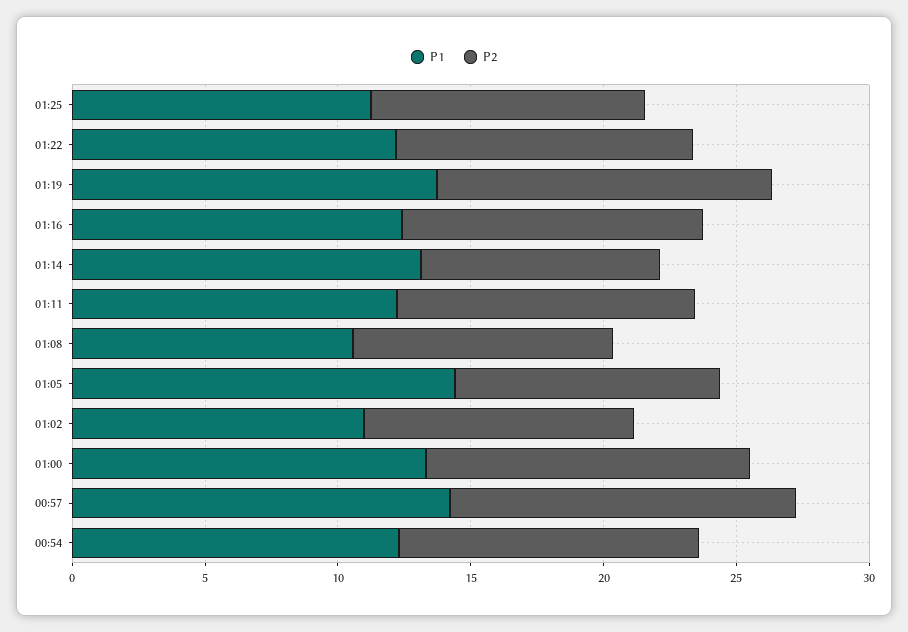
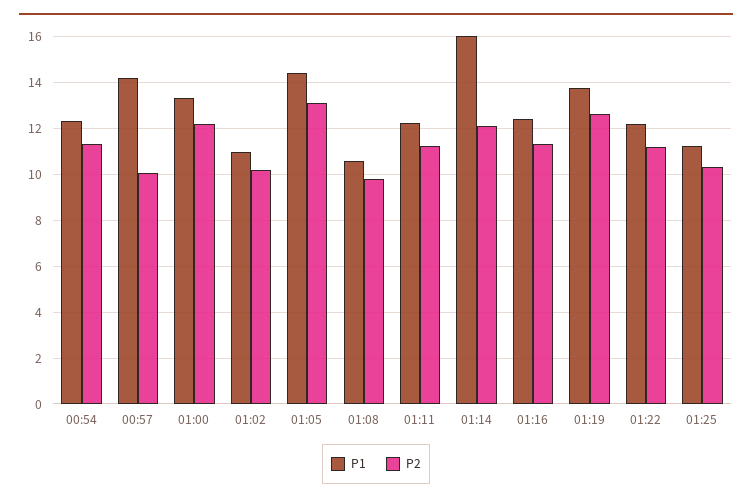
P1, 01:14: 13 -> 16
P2, 01:14: 9 -> 12
P2, 01:05: 10 -> 13
P2, 00:57: 13 -> 10

